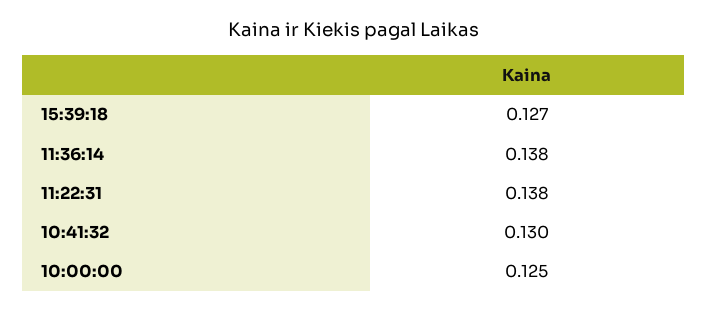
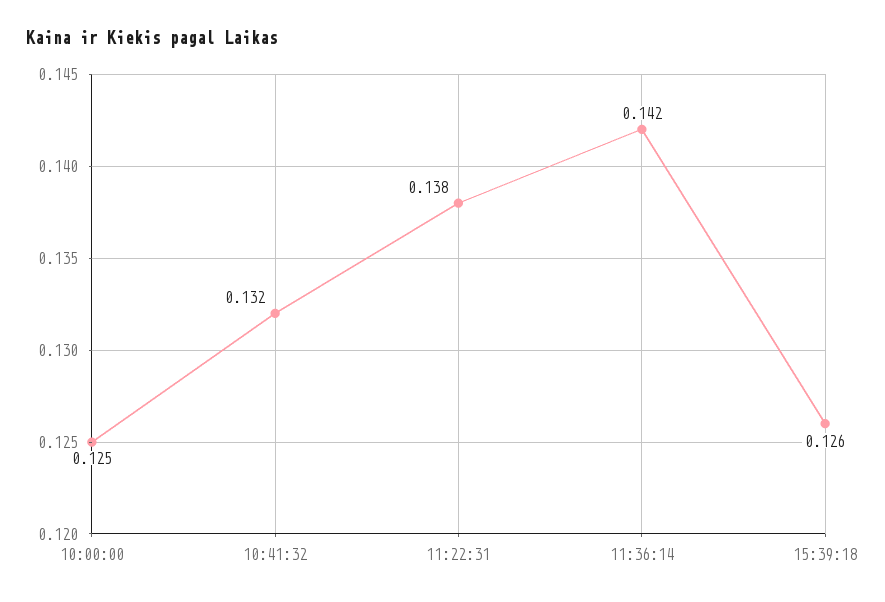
15:39:18: 0.127 -> 0.126
11:36:14: 0.138 -> 0.142
10:41:32: 0.13 -> 0.132

